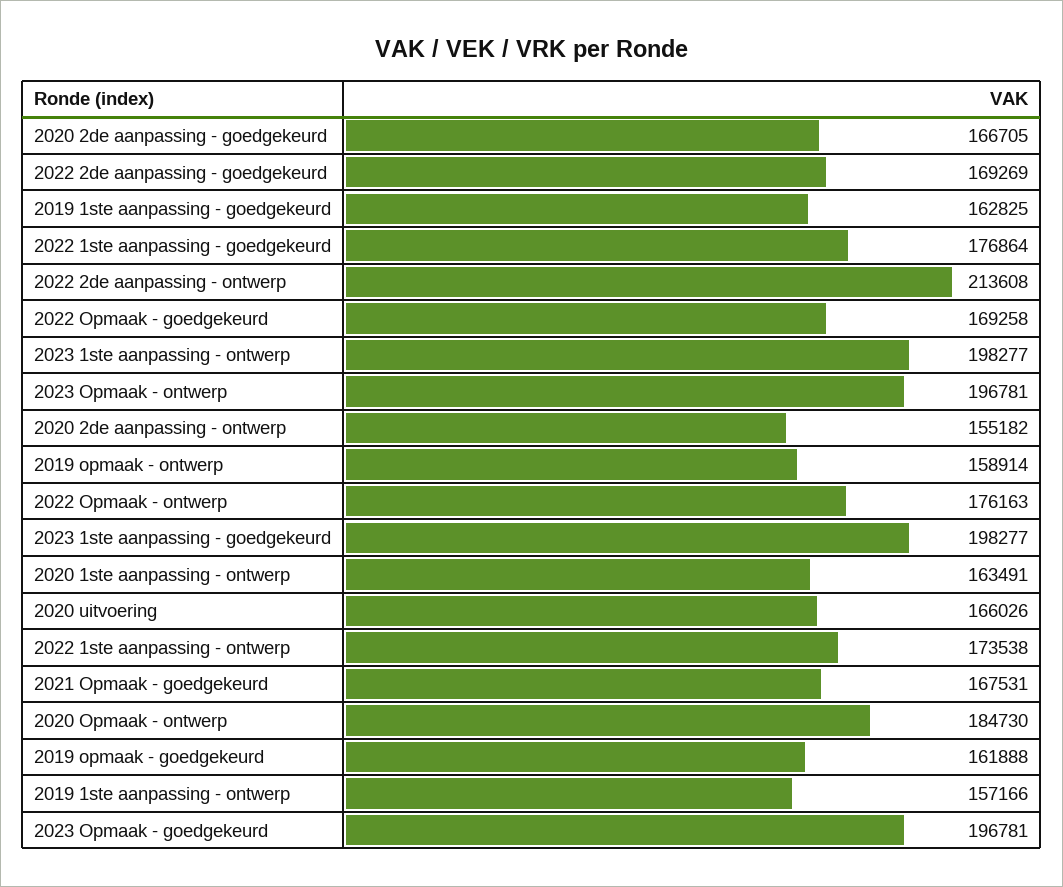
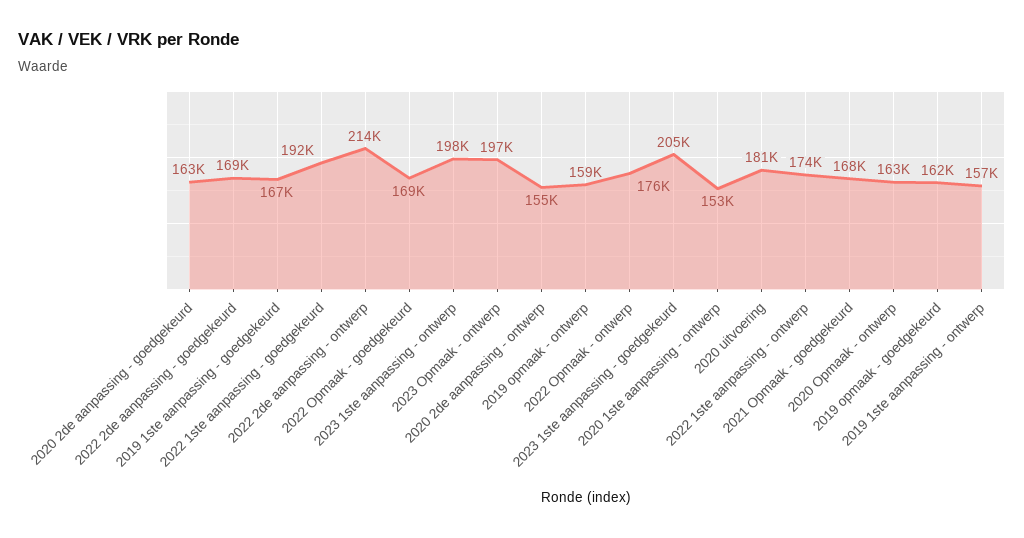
2020 2de aanpassing - goedgekeurd: 166705 -> 163000
2019 1ste aanpassing - goedgekeurd: 162825 -> 167000
2022 1ste aanpassing - goedgekeurd: 176864 -> 192000
2023 1ste aanpassing - goedgekeurd: 198277 -> 205000
2020 1ste aanpassing - ontwerp: 163491 -> 153000
2020 uitvoering: 166026 -> 181000
2020 Opmaak - ontwerp: 184730 -> 163000
2023 Opmaak - goedgekeurd: 196781 -> none

